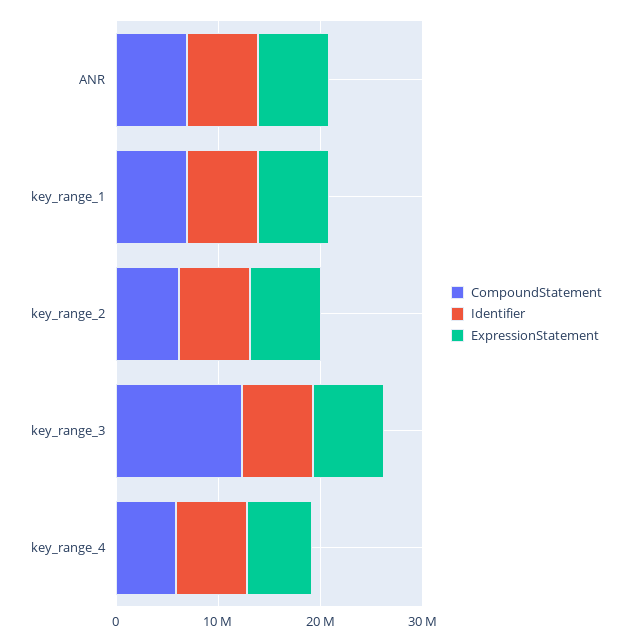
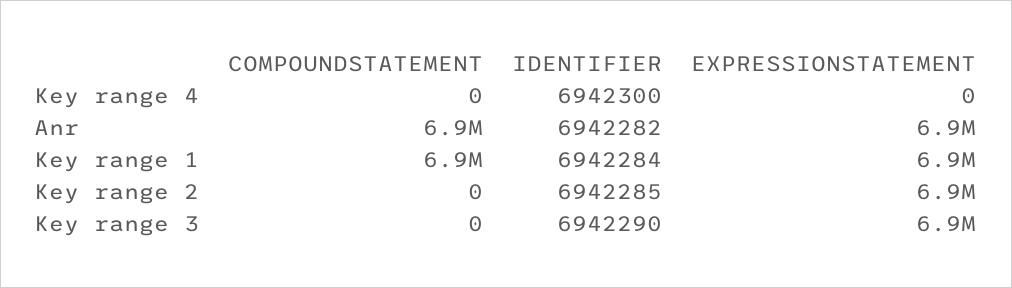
CompoundStatement, key_range_2: 6000000 -> 0
CompoundStatement, key_range_3: 12000000 -> 0
CompoundStatement, key_range_4: 6000000 -> 0
ExpressionStatement, key_range_4: 6000000 -> 0

